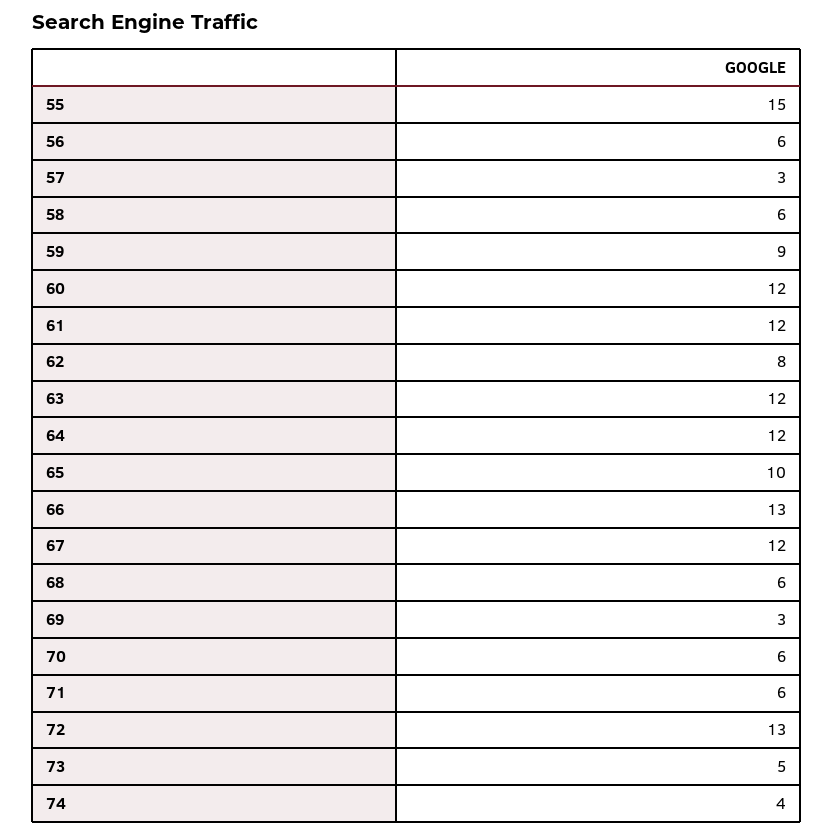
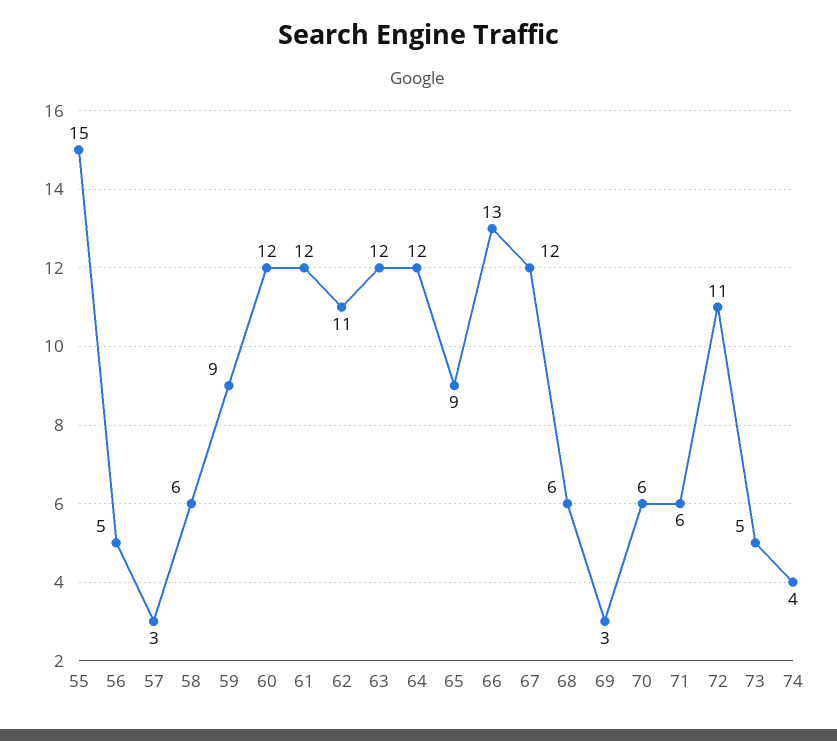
56: 6 -> 5
62: 8 -> 11
65: 10 -> 9
72: 13 -> 11

